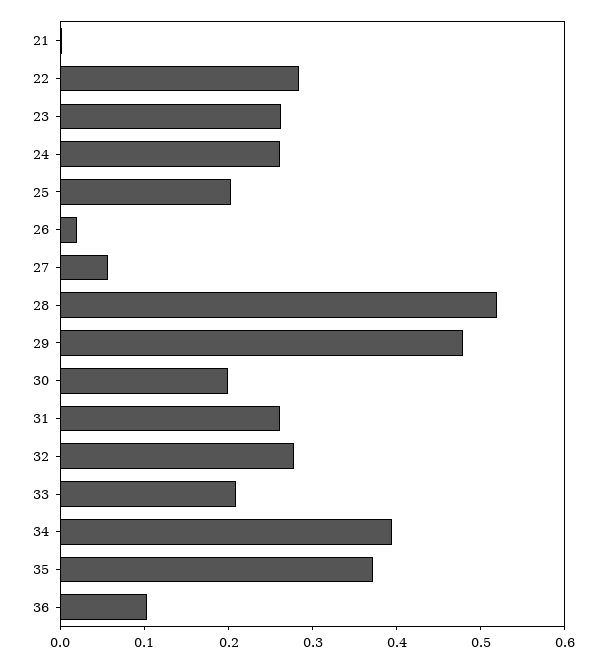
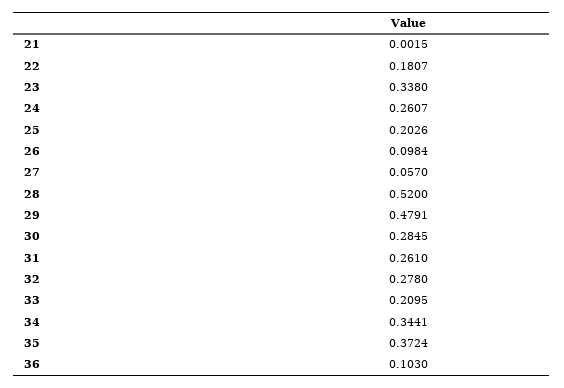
22: 0.28 -> 0.1807
23: 0.26 -> 0.338
26: 0.02 -> 0.0984
30: 0.2 -> 0.2845
34: 0.4 -> 0.3441

